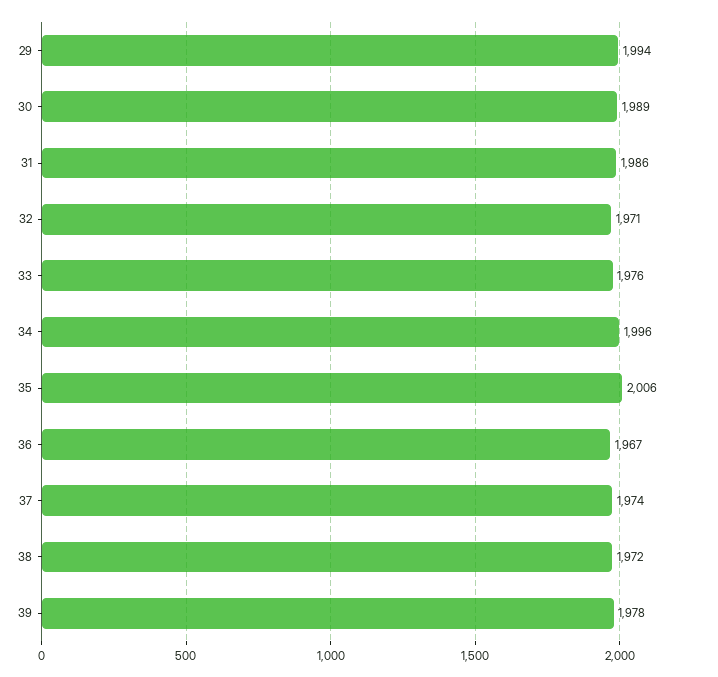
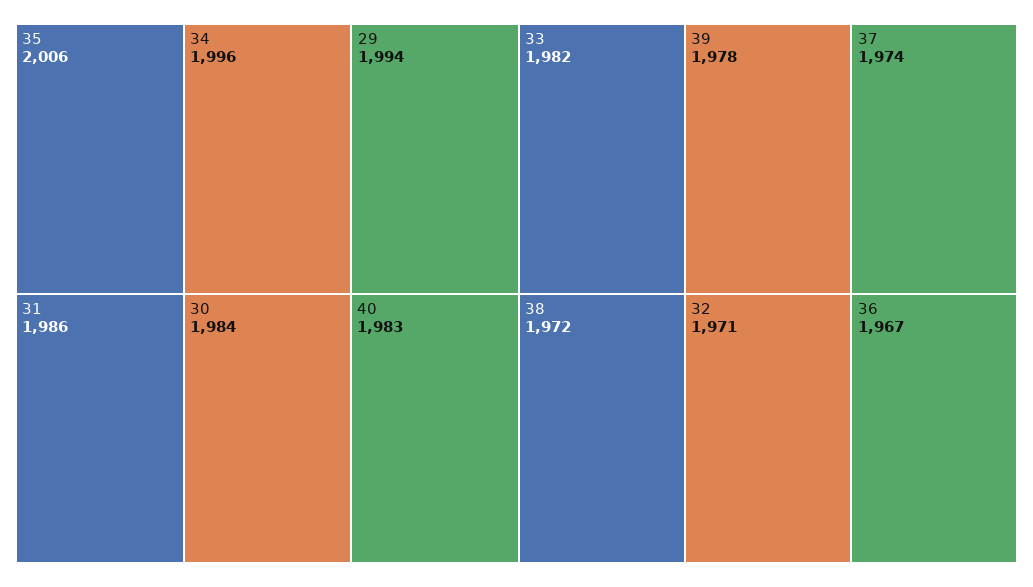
30: 1989 -> 1984
33: 1976 -> 1982
40: none -> 1983

